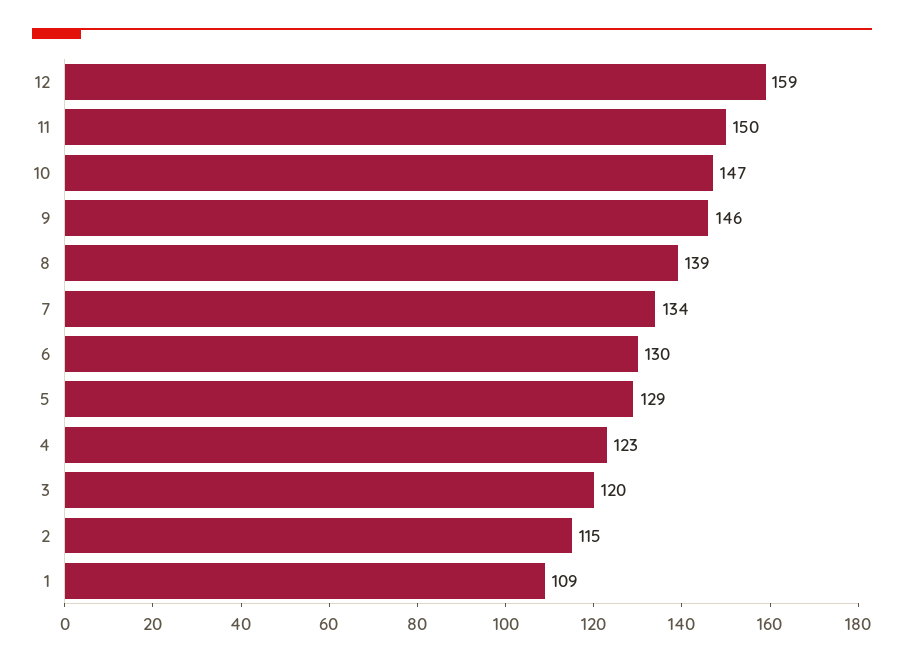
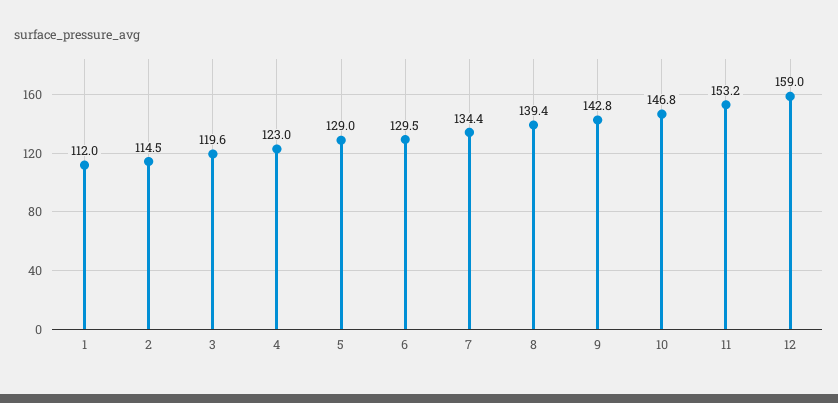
11: 150 -> 153.2
9: 146 -> 142.8
1: 109 -> 112

